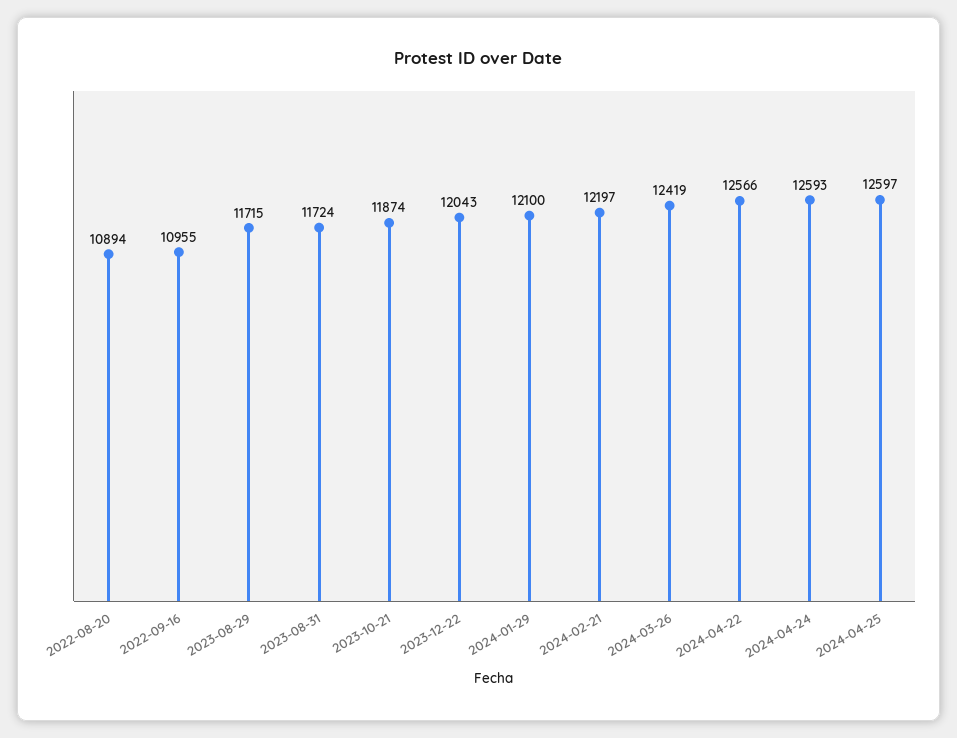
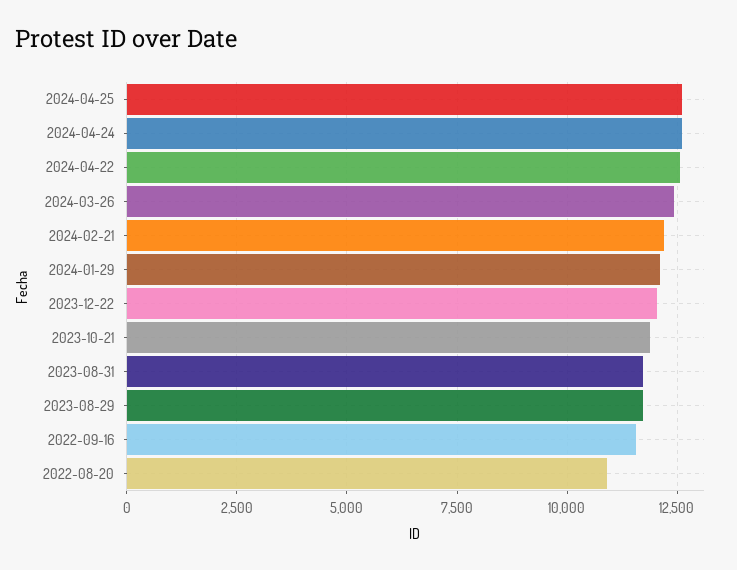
2022-09-16: 10955 -> 11500

